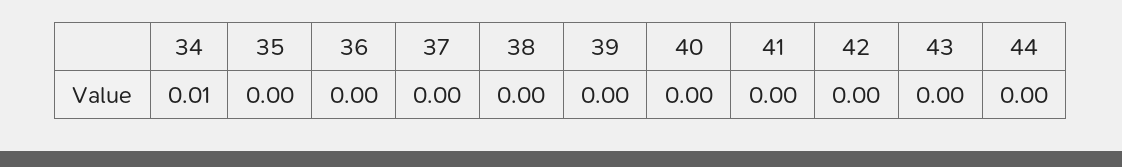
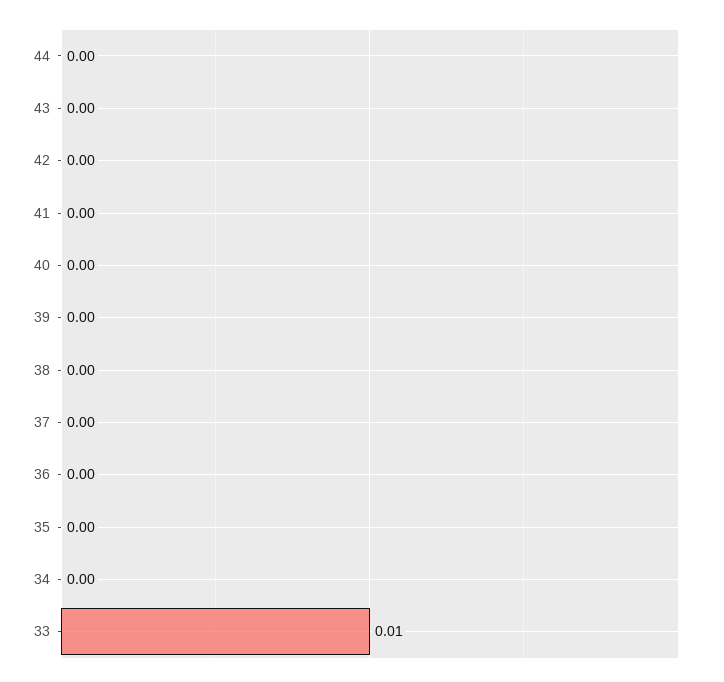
34: 0.01 -> 0
33: none -> 0.01

